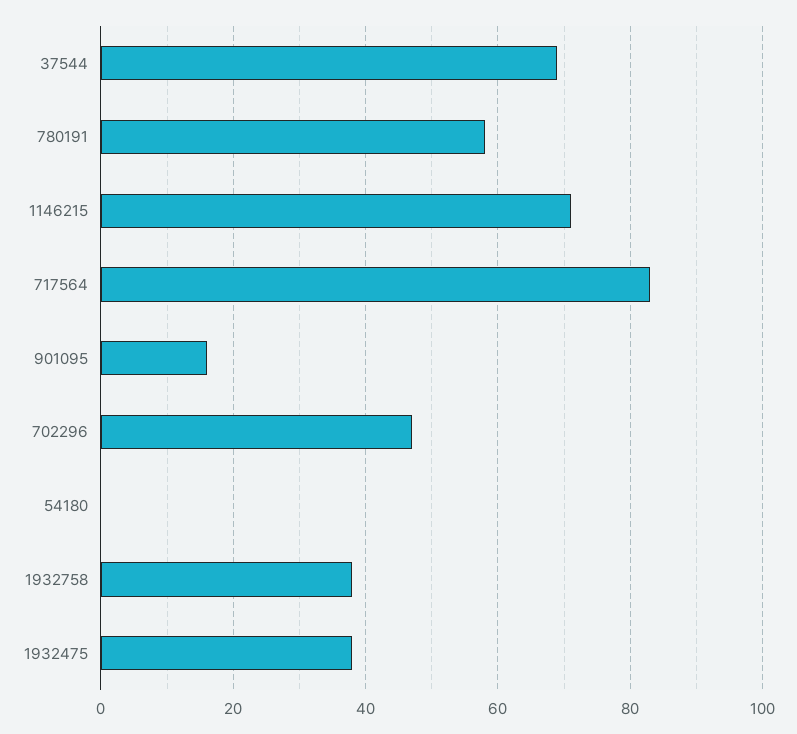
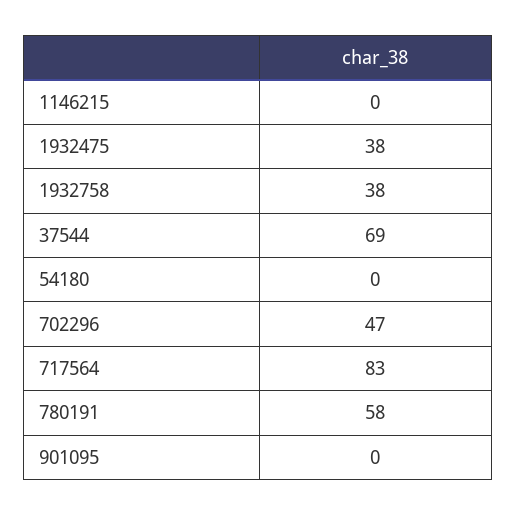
1146215: 70 -> 0
901095: 15 -> 0

